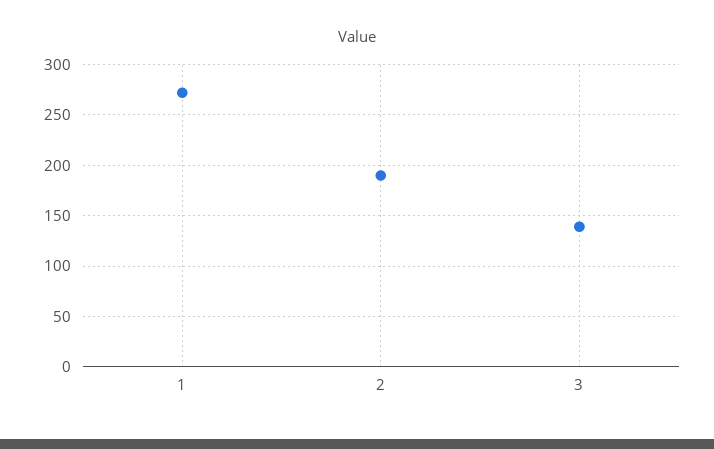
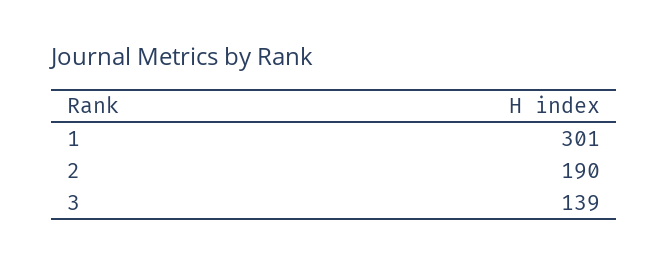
1: 270 -> 301

